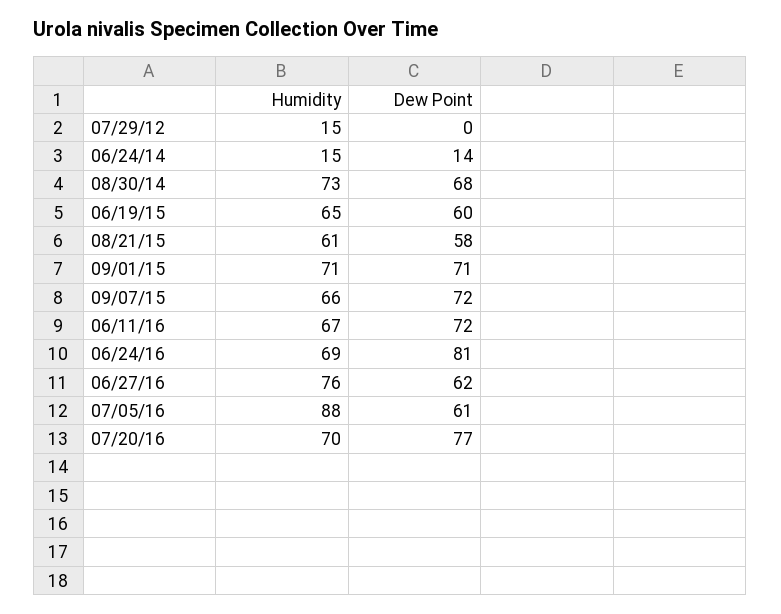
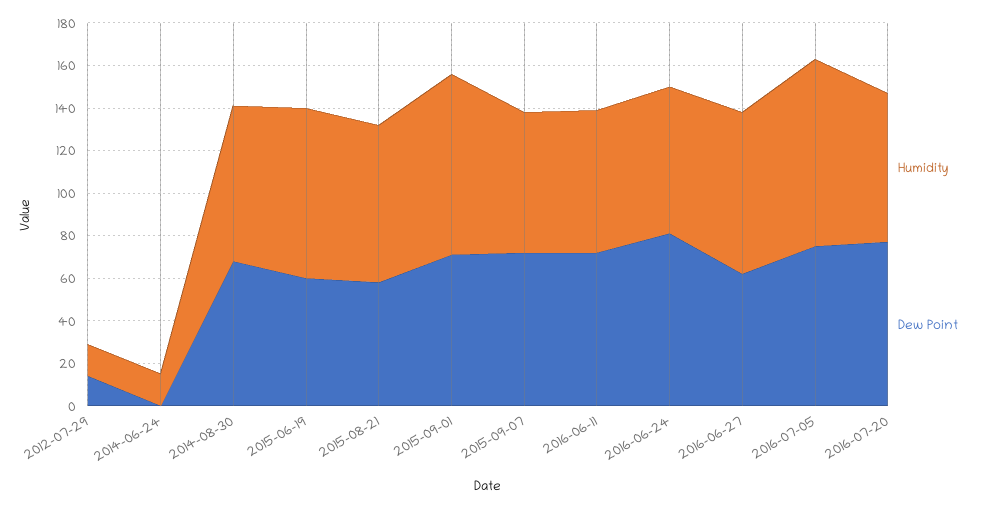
Dew Point, 07/29/12: 0 -> 15
Dew Point, 06/24/14: 14 -> 0
Humidity, 06/19/15: 65 -> 80
Humidity, 08/21/15: 61 -> 75
Humidity, 09/01/15: 71 -> 85
Dew Point, 07/05/16: 61 -> 75

